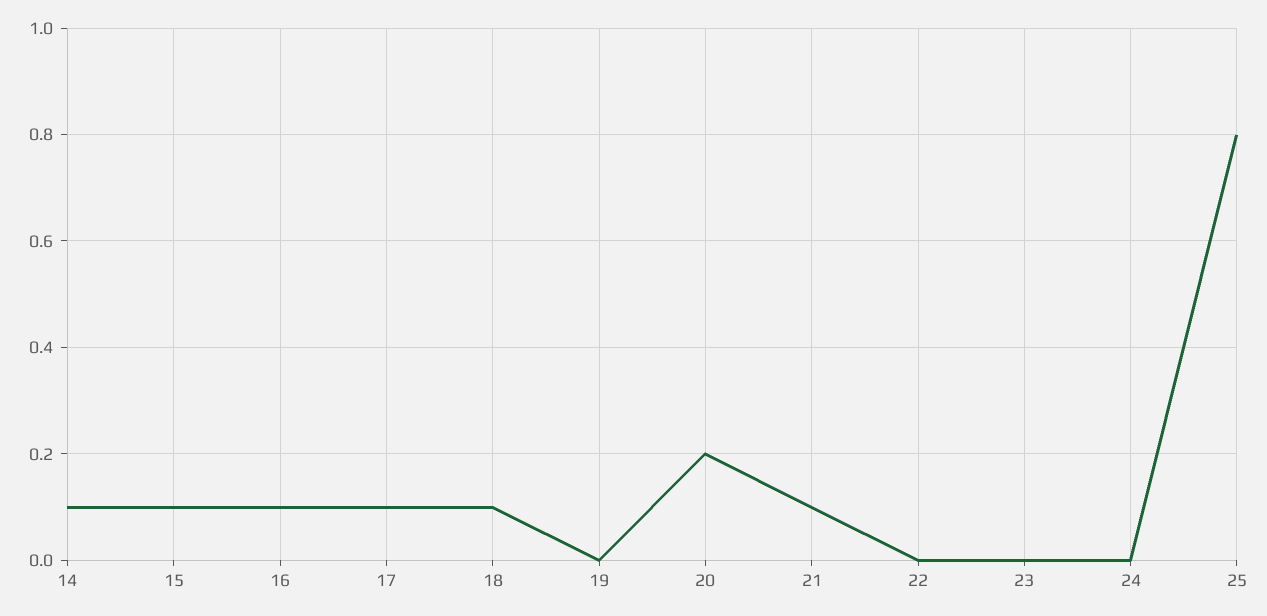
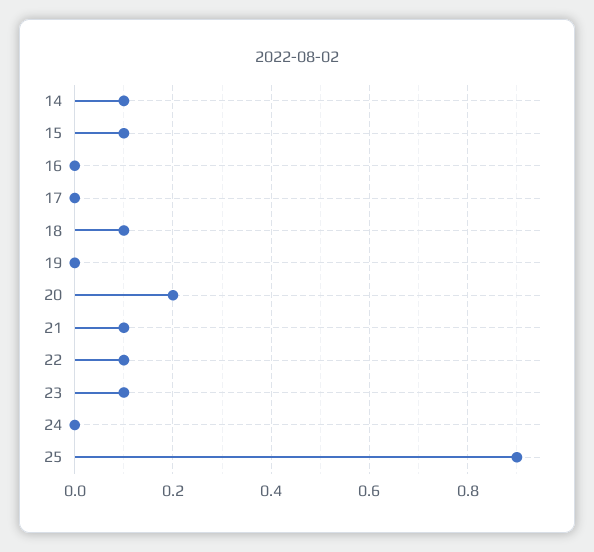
16: 0.1 -> 0
17: 0.1 -> 0
22: 0 -> 0.1
23: 0 -> 0.1
25: 0.8 -> 0.9

